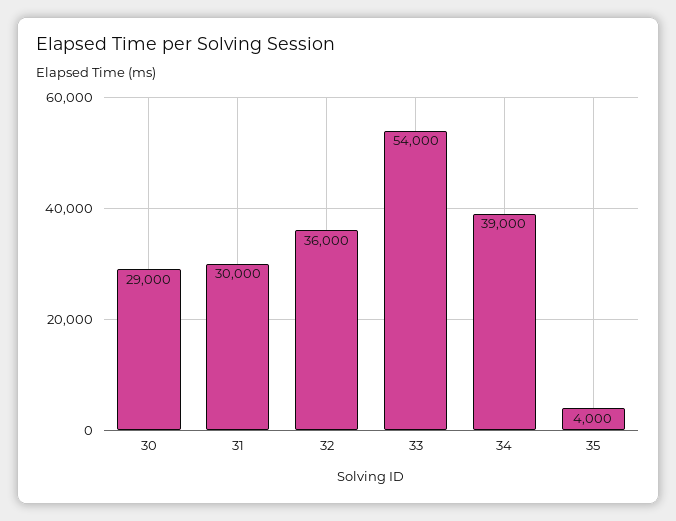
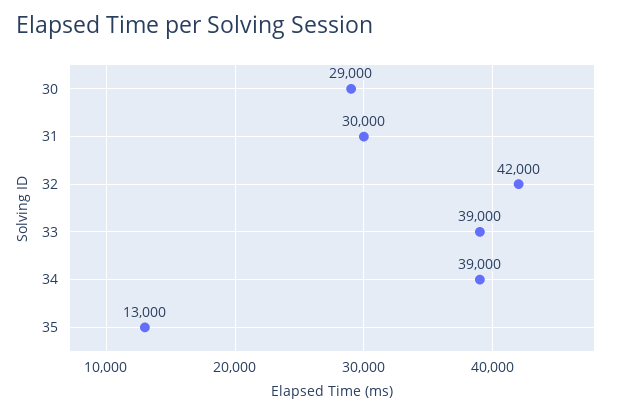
32: 36000 -> 42000
33: 54000 -> 39000
35: 4000 -> 13000

